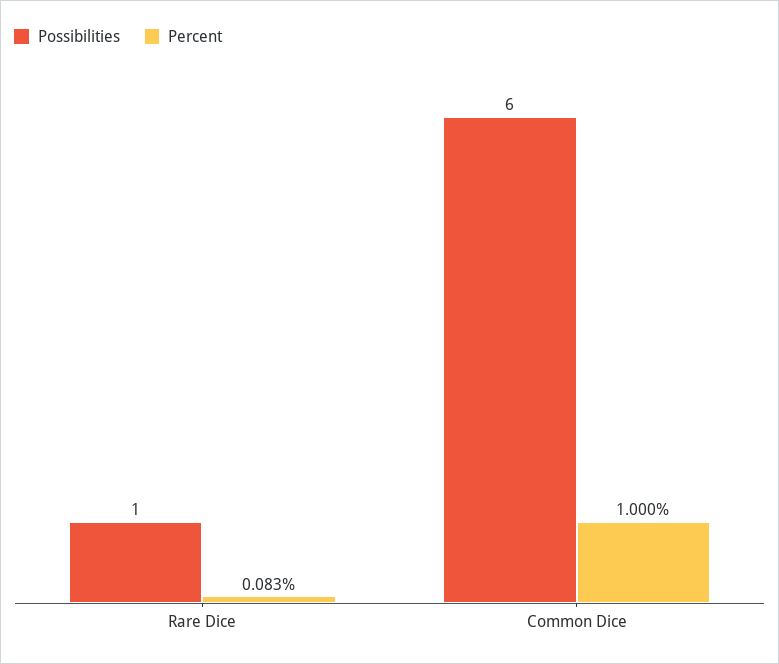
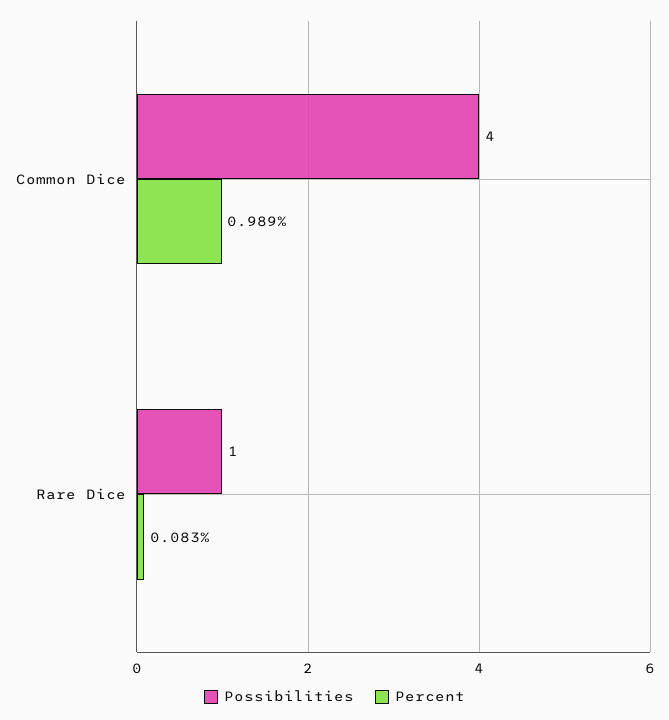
Possibilities, Common Dice: 6 -> 4
Percent, Common Dice: 1 -> 0.989

